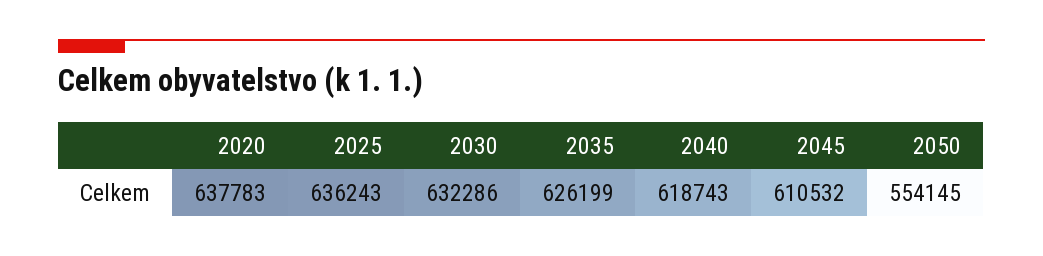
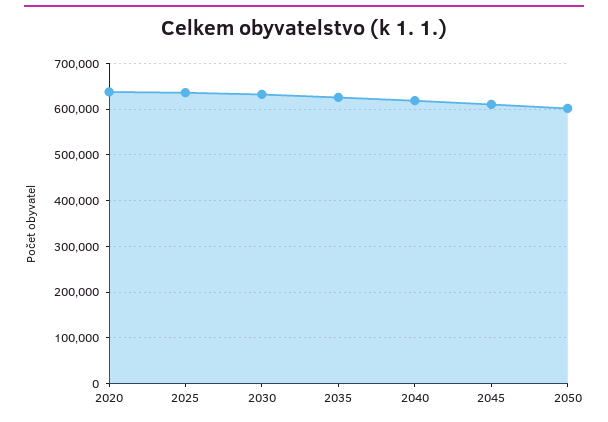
2050: 554145 -> 600000

